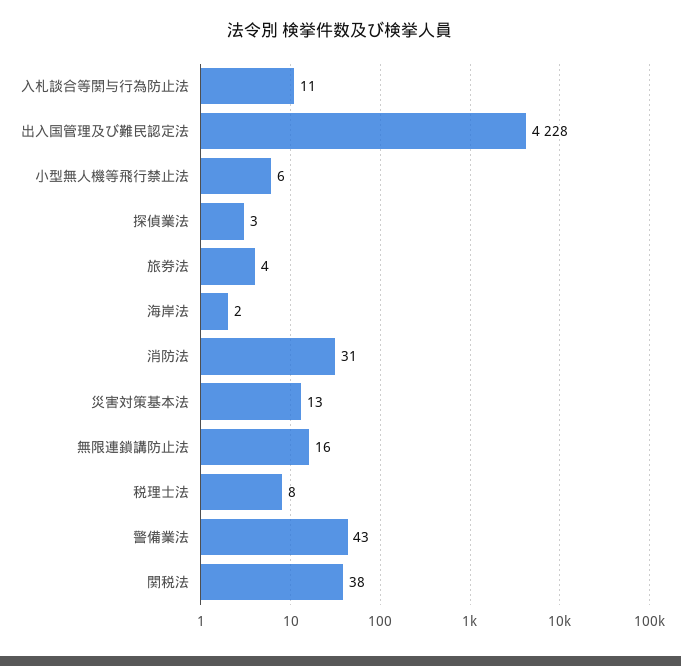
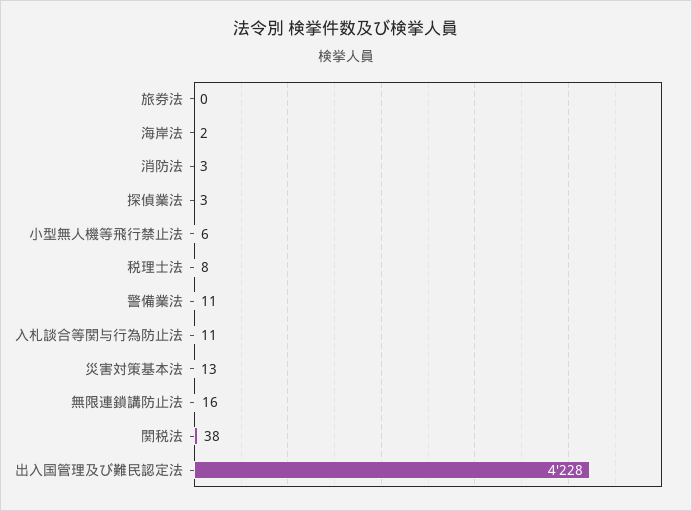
旅券法: 4 -> 0
消防法: 31 -> 3
警備業法: 43 -> 11

